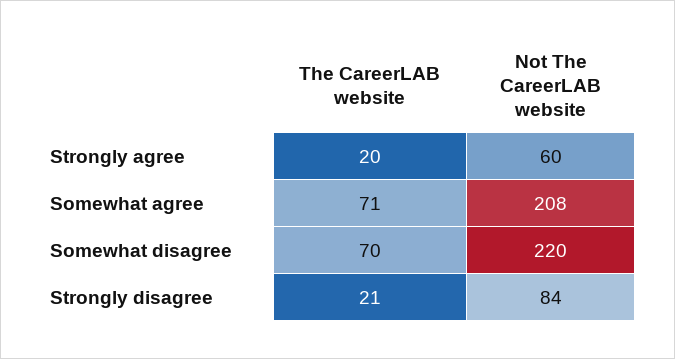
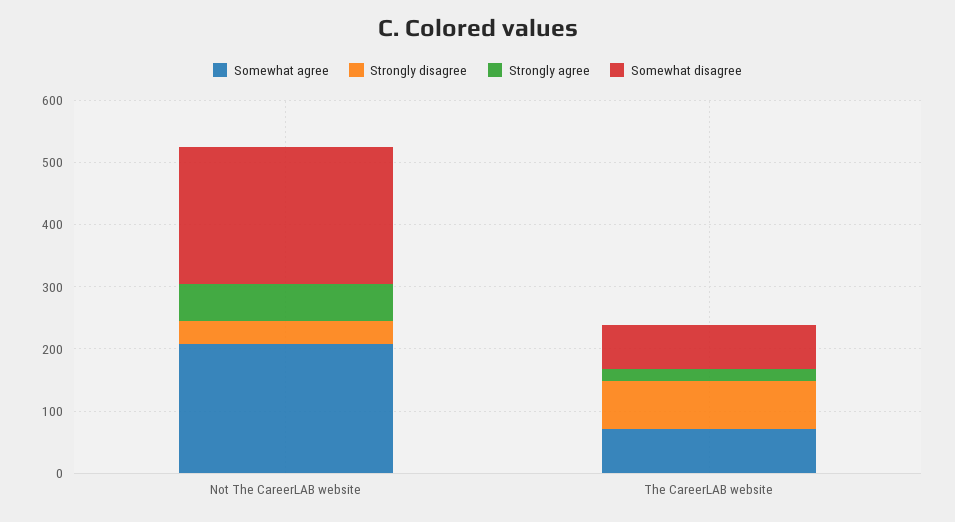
Strongly disagree, The CareerLAB website: 21 -> 80
Strongly disagree, Not The CareerLAB website: 84 -> 40

